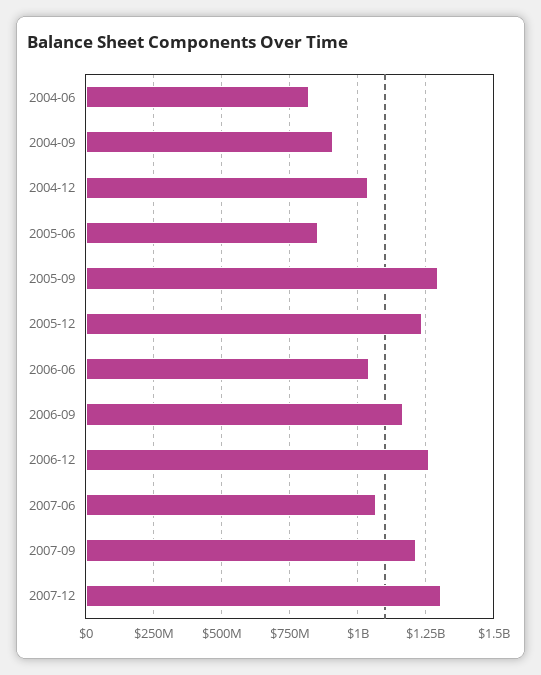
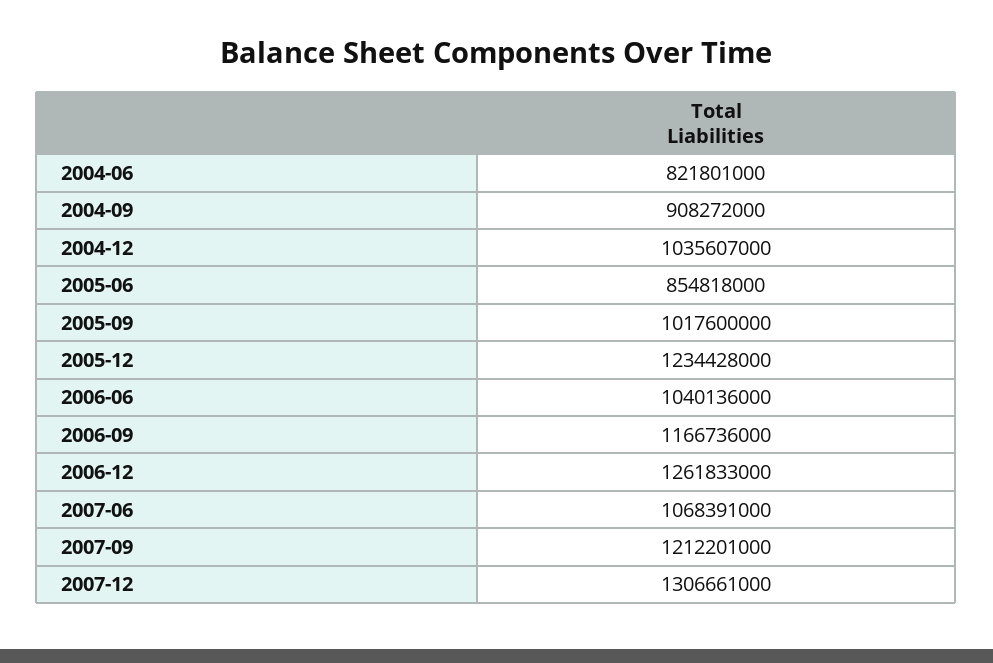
2005-09: 1300000000 -> 1017600000

